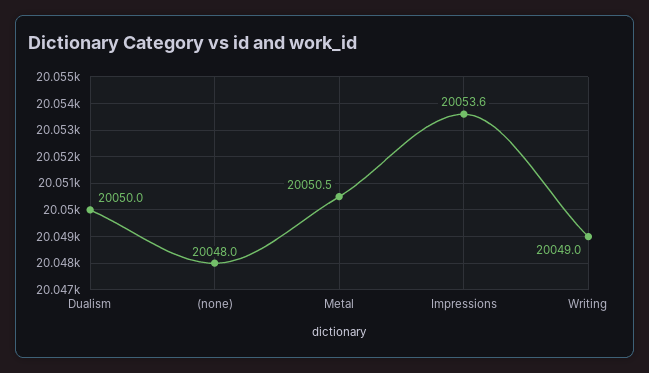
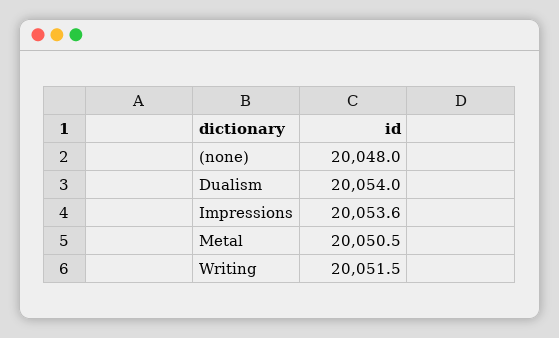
Dualism: 20050 -> 20054
Writing: 20049 -> 20051.5

